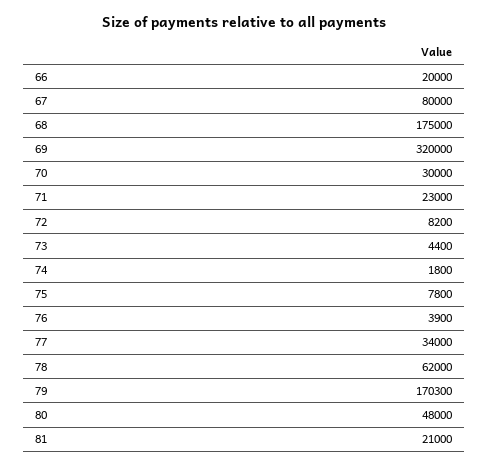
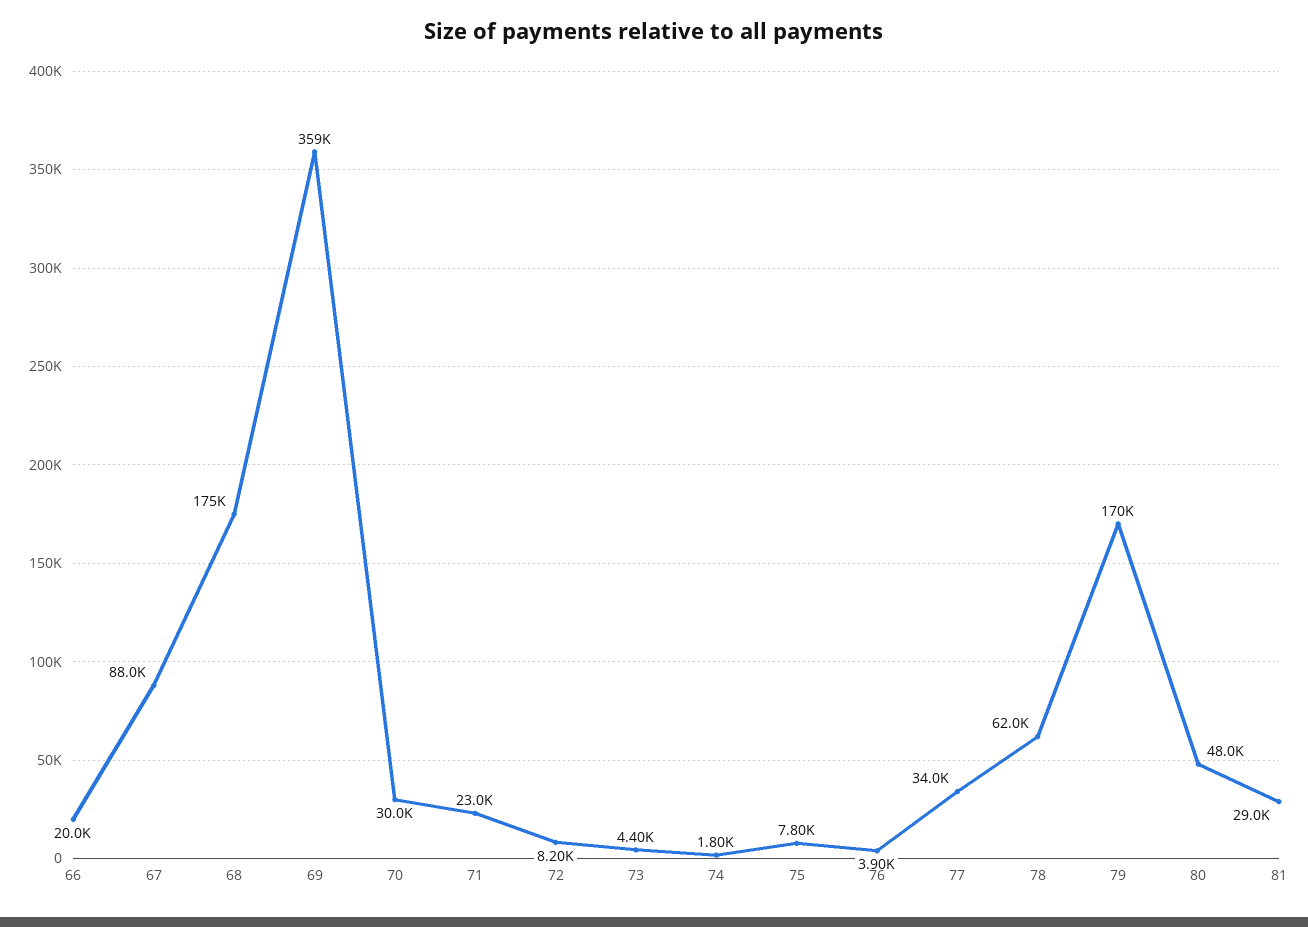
67: 80000 -> 88000
69: 320000 -> 359000
81: 21000 -> 29000

